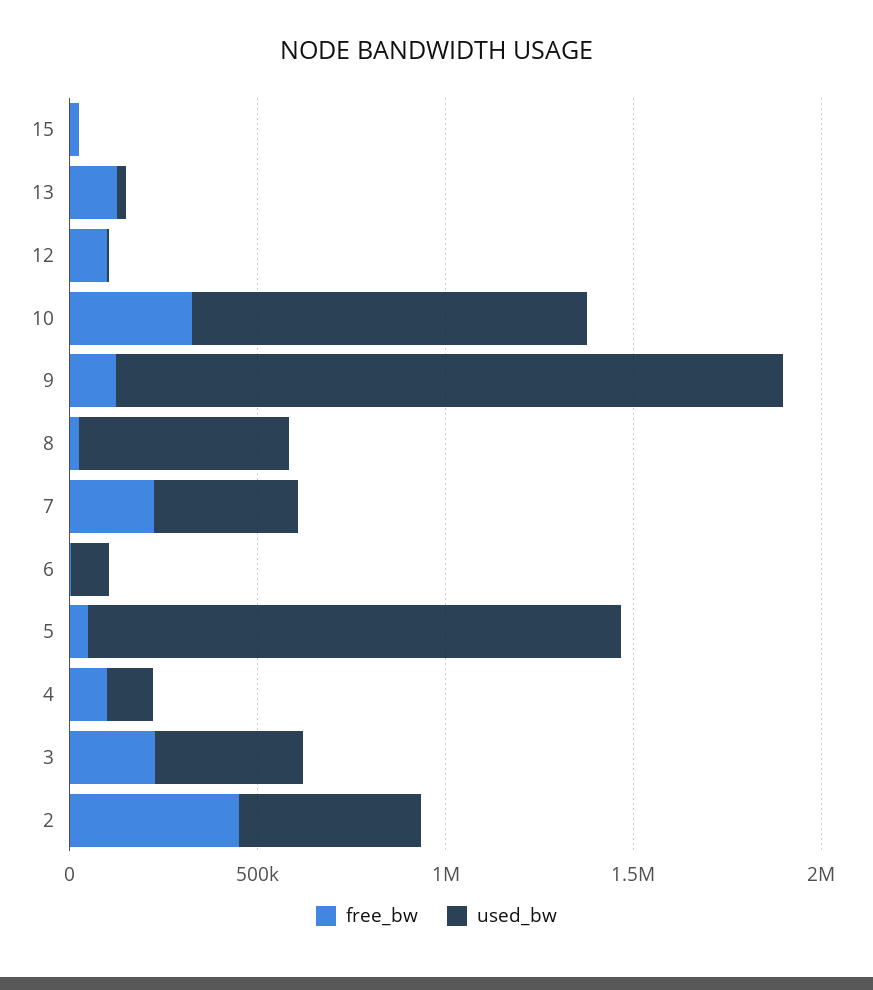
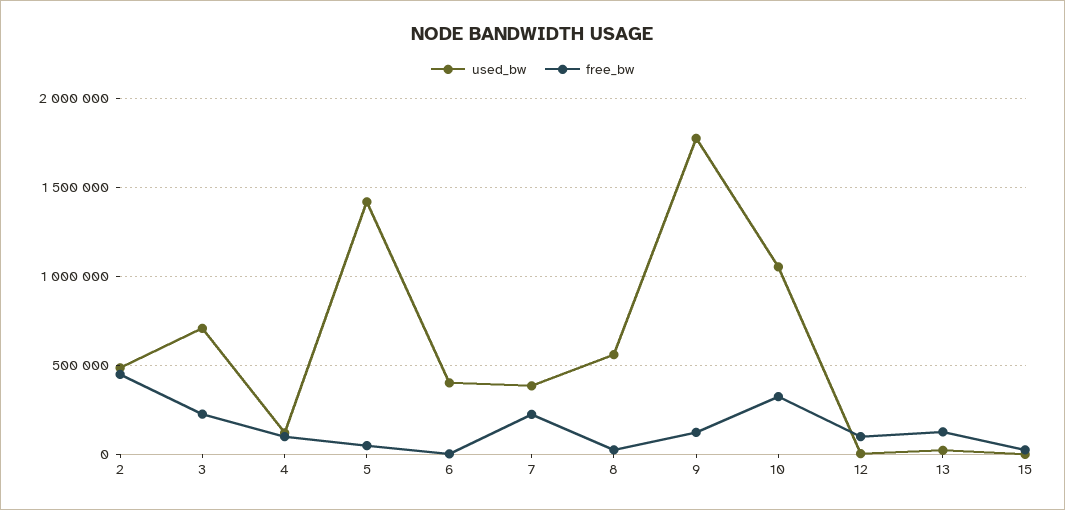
used_bw, 6: 100000 -> 400000
used_bw, 3: 400000 -> 700000

